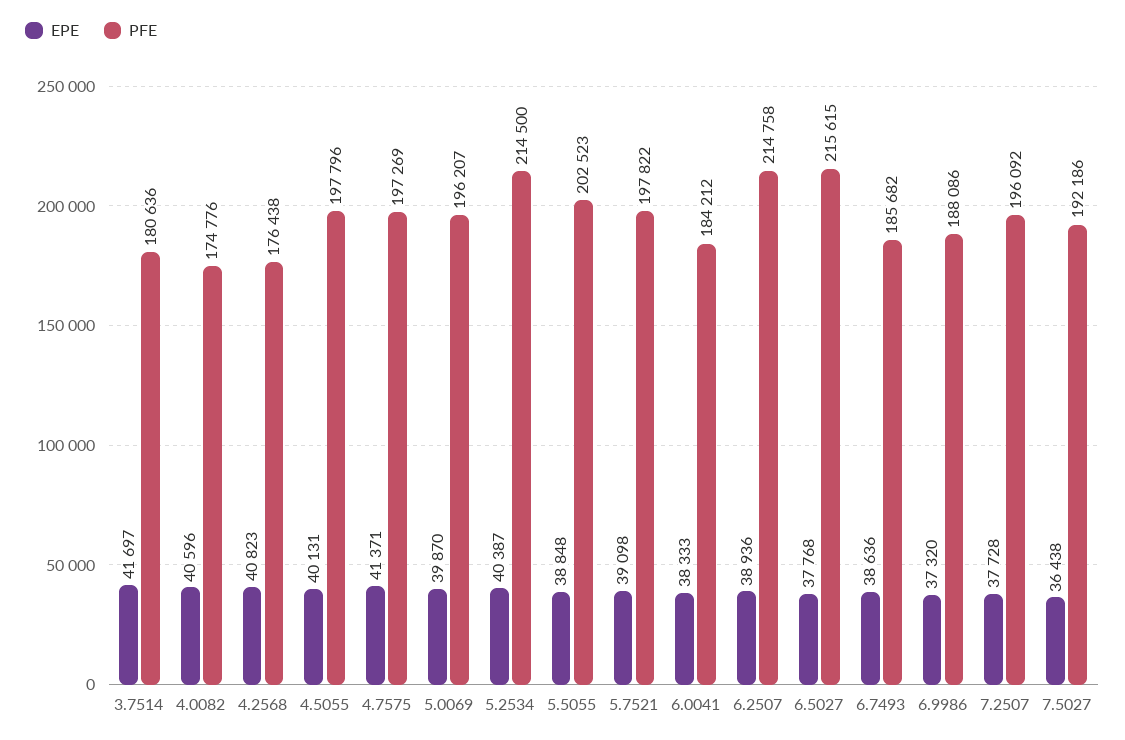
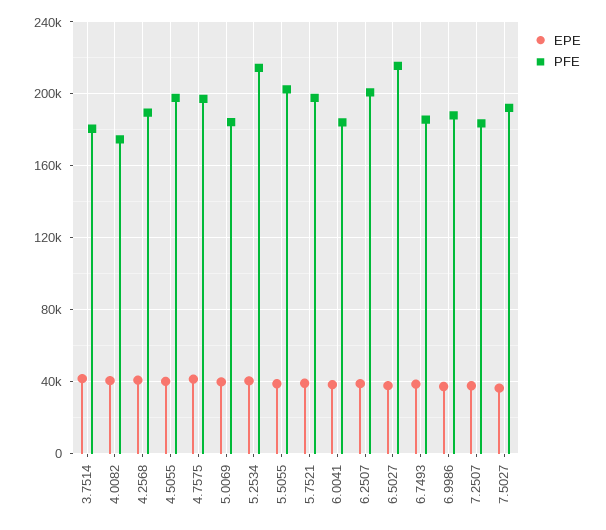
PFE, 4.2568: 176438 -> 190000
PFE, 5.0069: 196207 -> 185000
PFE, 6.2507: 214758 -> 200000
PFE, 7.2507: 196092 -> 185000

